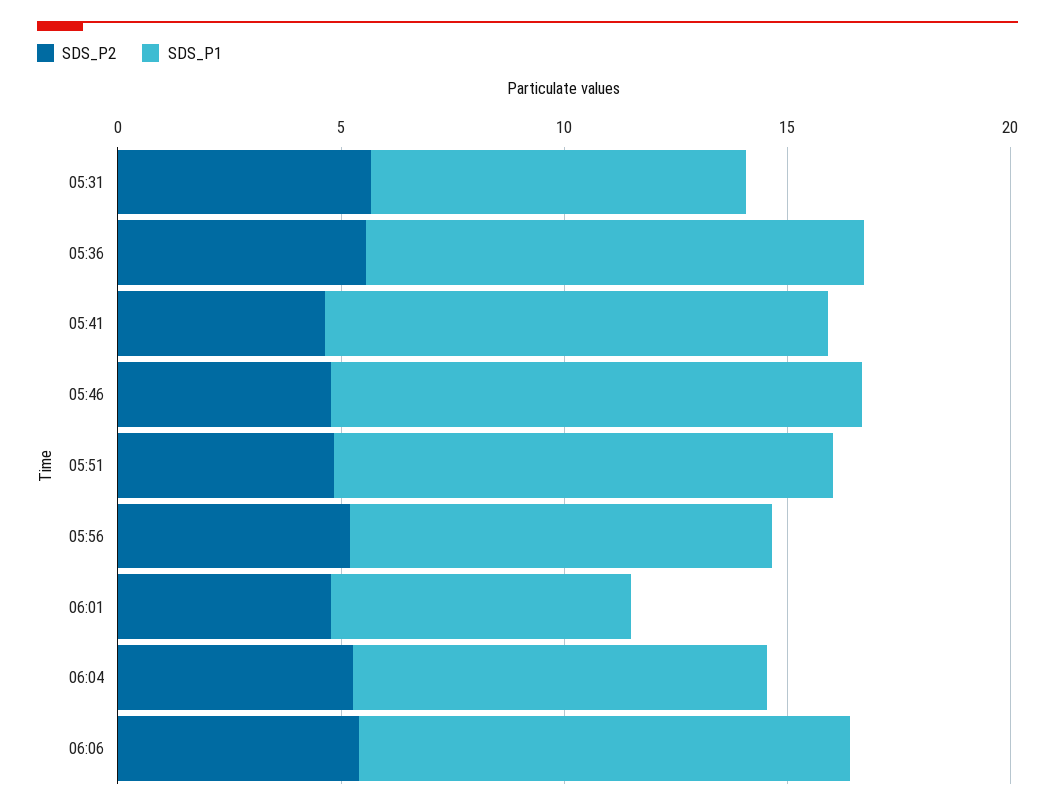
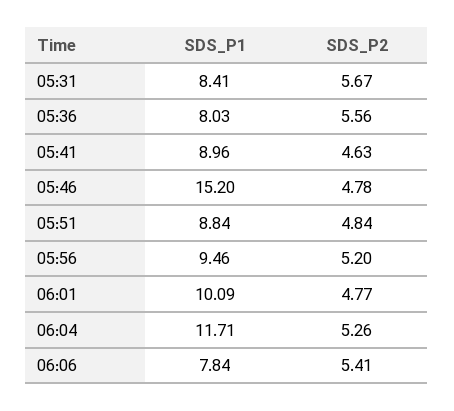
SDS_P1, 05:36: 11 -> 8.03
SDS_P1, 05:41: 11 -> 8.96
SDS_P1, 05:46: 12 -> 15.2
SDS_P1, 05:51: 11 -> 8.84
SDS_P1, 06:01: 7 -> 10.09
SDS_P1, 06:04: 9 -> 11.71
SDS_P1, 06:06: 11 -> 7.84

